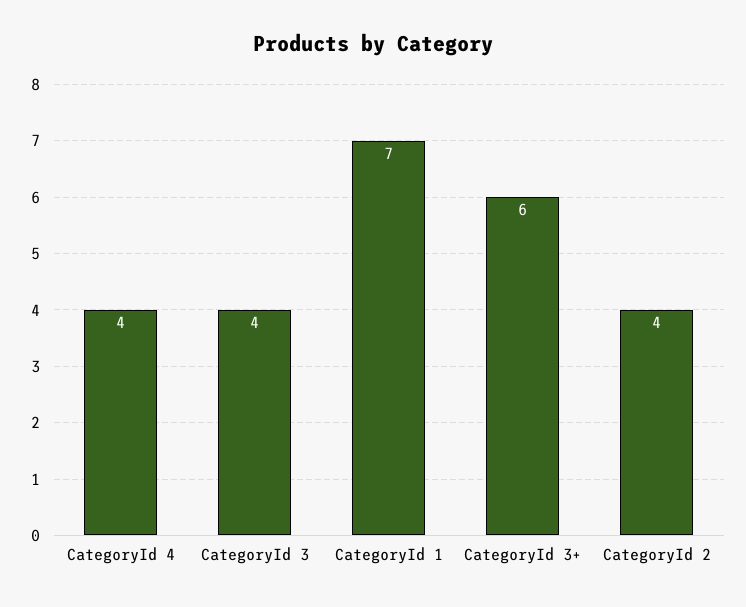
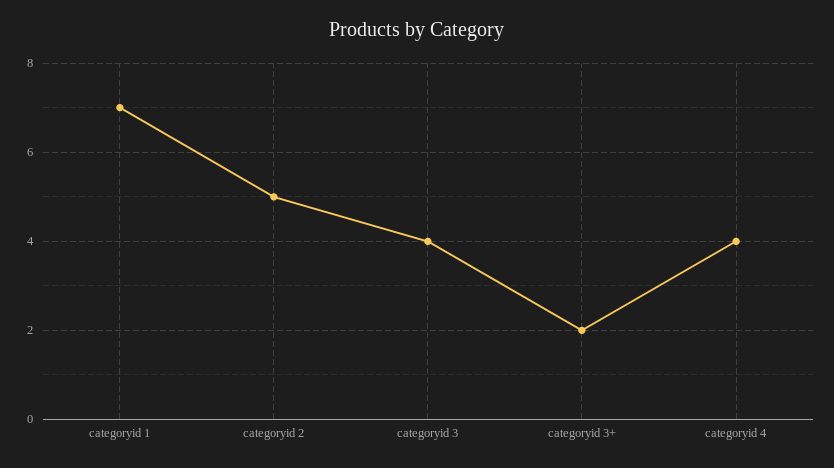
CategoryId 3+: 6 -> 2
CategoryId 2: 4 -> 5

